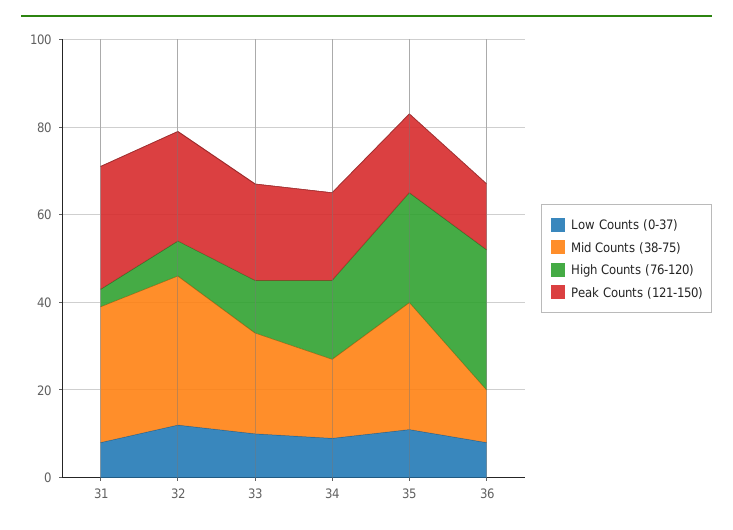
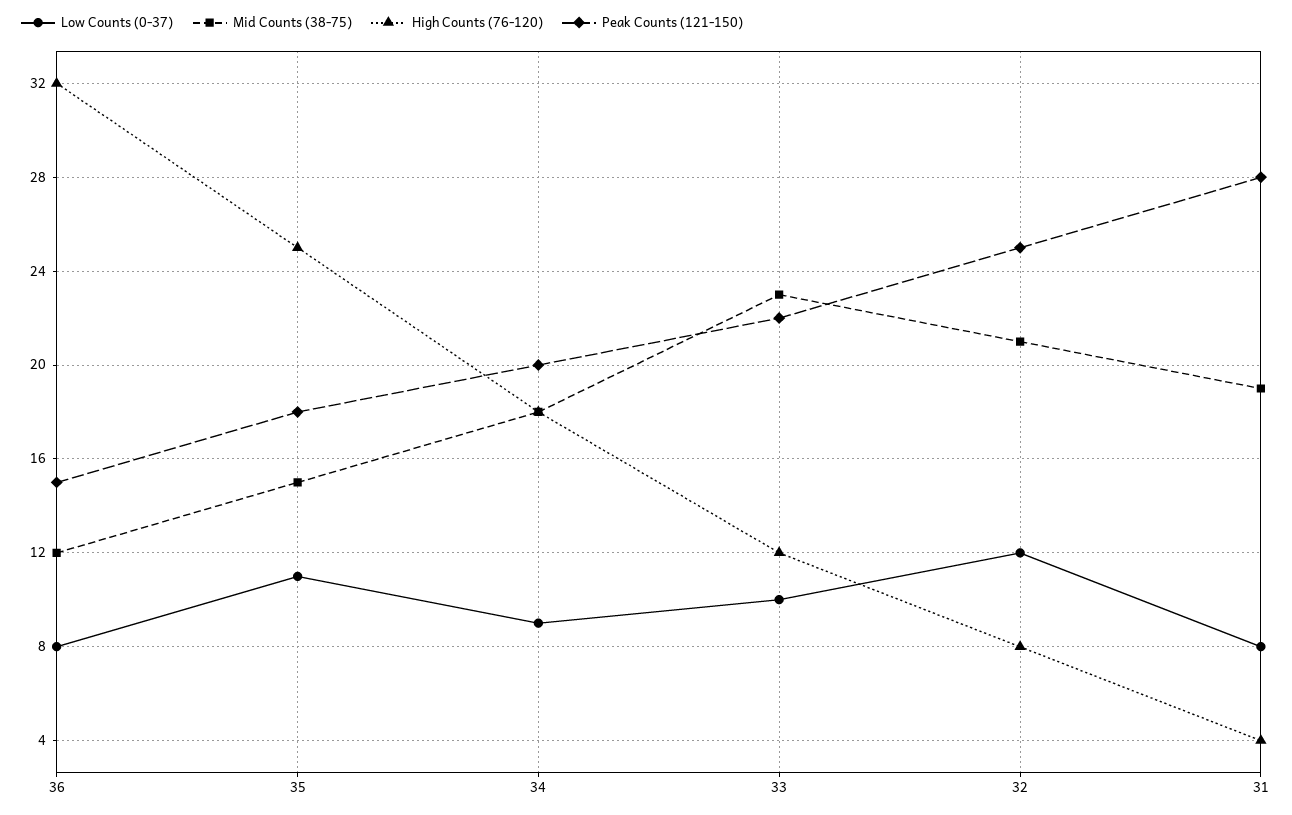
Mid Counts (38-75), 31: 30 -> 19
Mid Counts (38-75), 32: 35 -> 21
Mid Counts (38-75), 35: 30 -> 15

